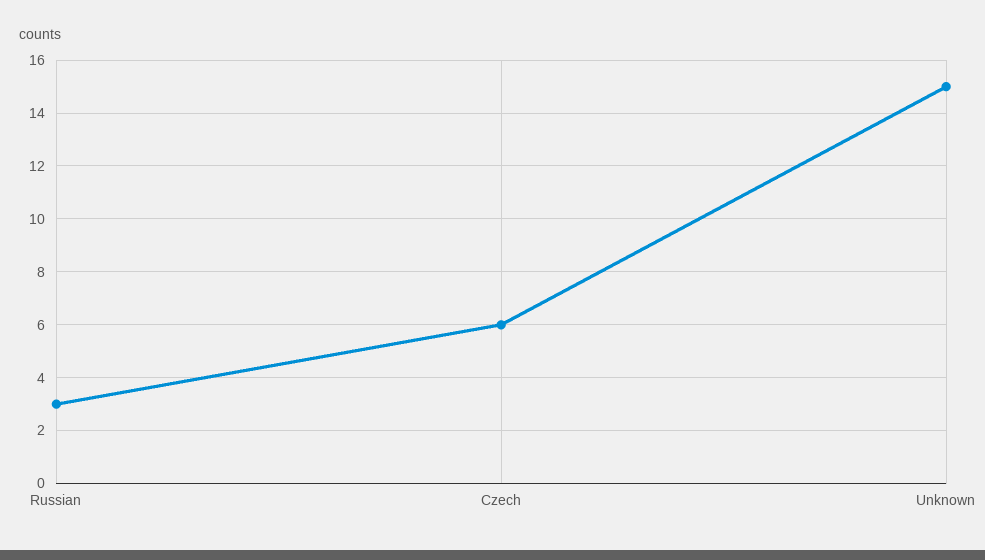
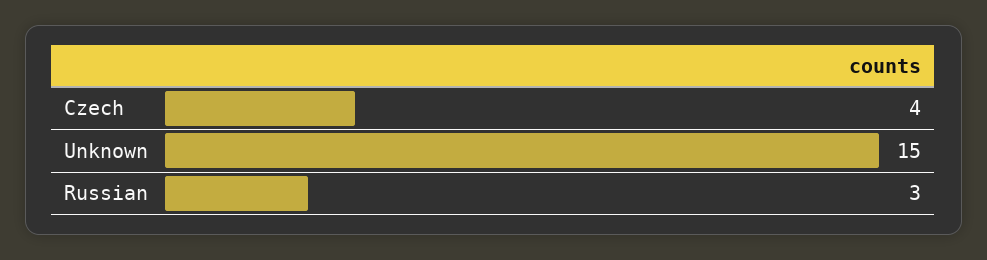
Czech: 6 -> 4

